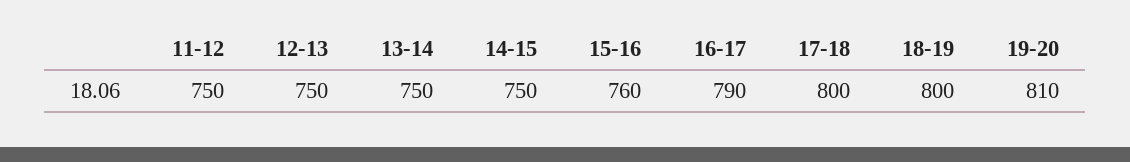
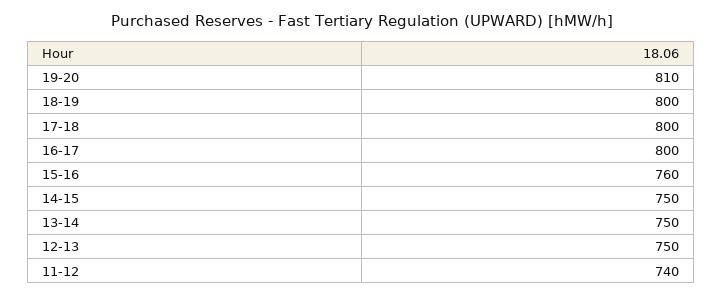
11-12: 750 -> 740
16-17: 790 -> 800

